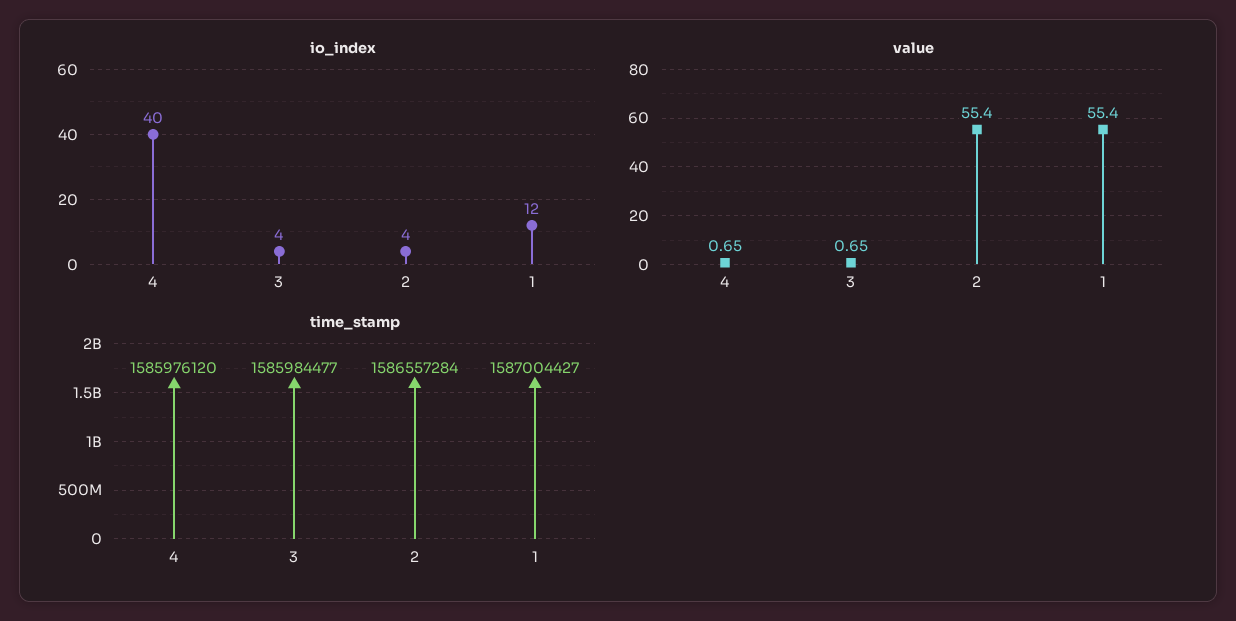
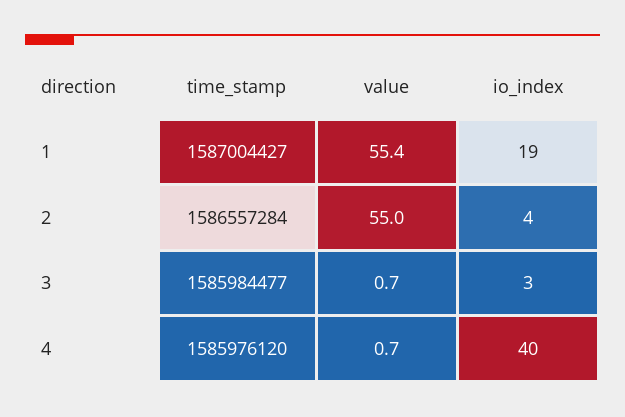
io_index, 3: 4 -> 3
io_index, 1: 12 -> 19
value, 2: 55.4 -> 55

